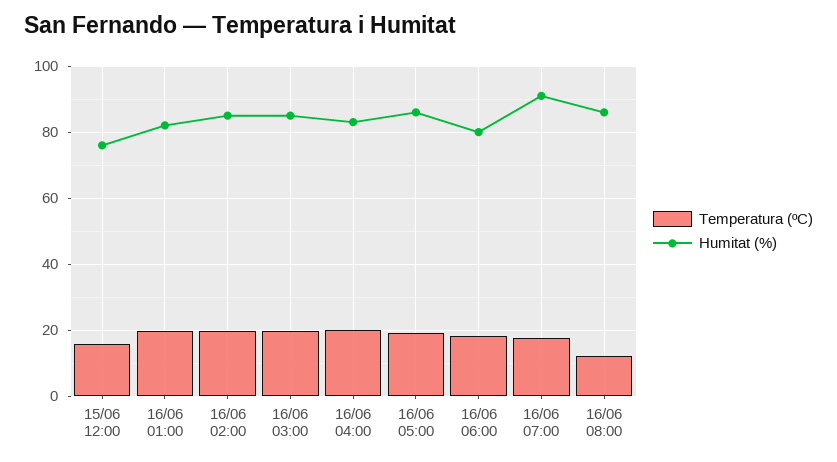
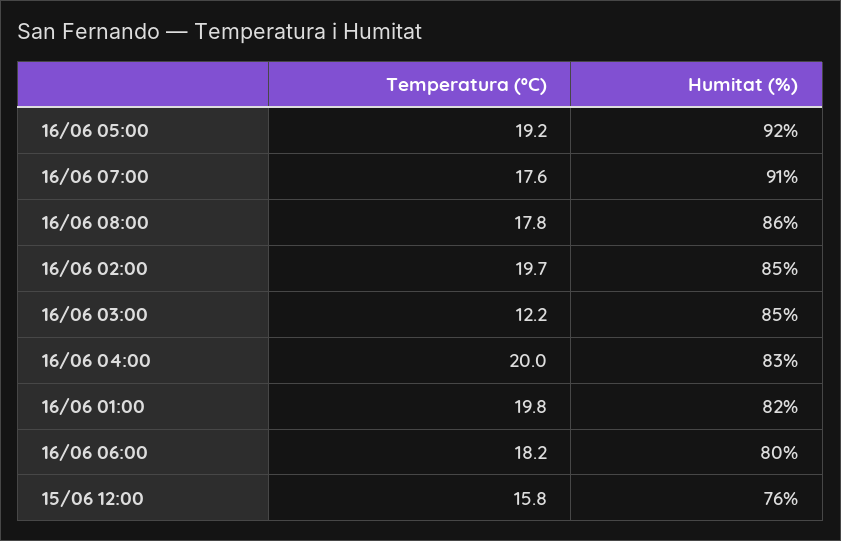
Temperatura (ºC), 16/06 03:00: 20 -> 12.2
Humitat (%), 16/06 05:00: 86 -> 92
Temperatura (ºC), 16/06 08:00: 12 -> 17.8

